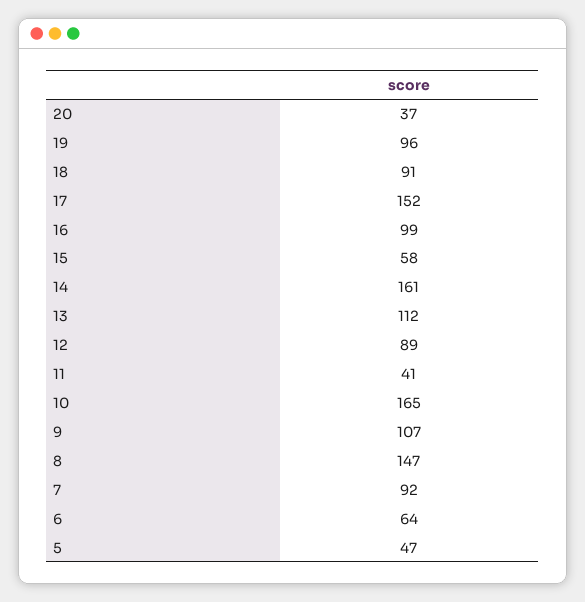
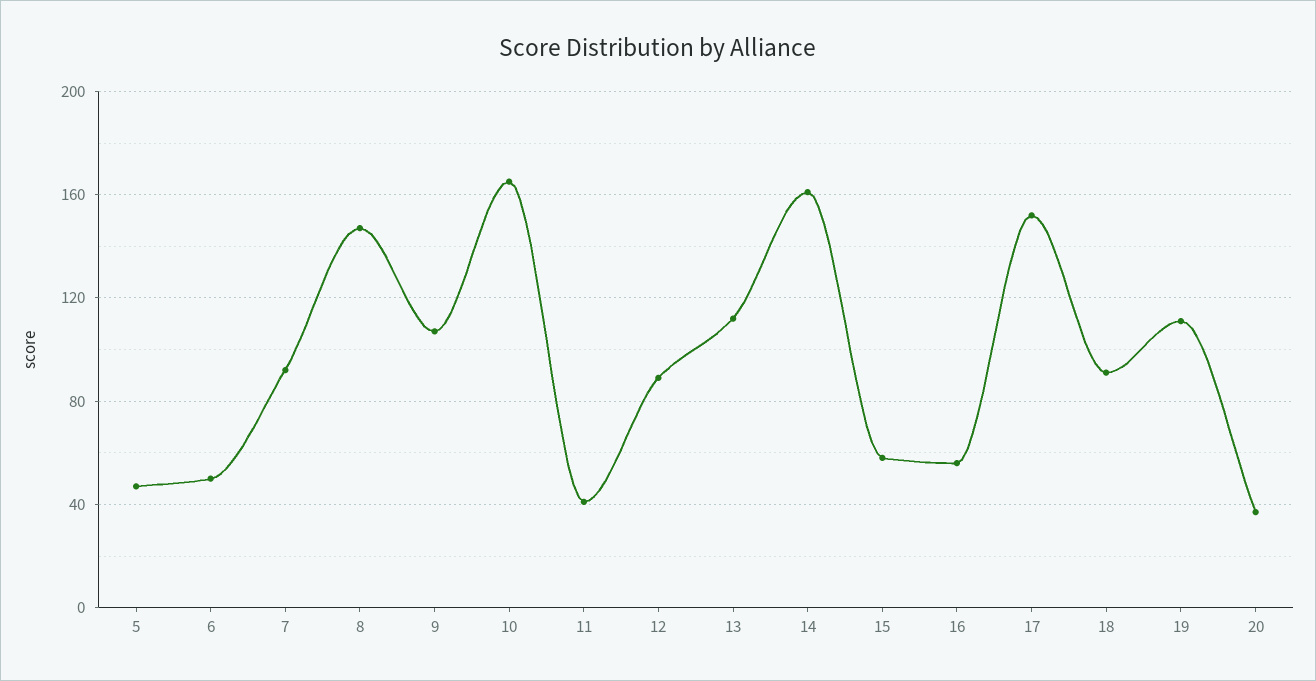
19: 96 -> 110
16: 99 -> 55
6: 64 -> 50

